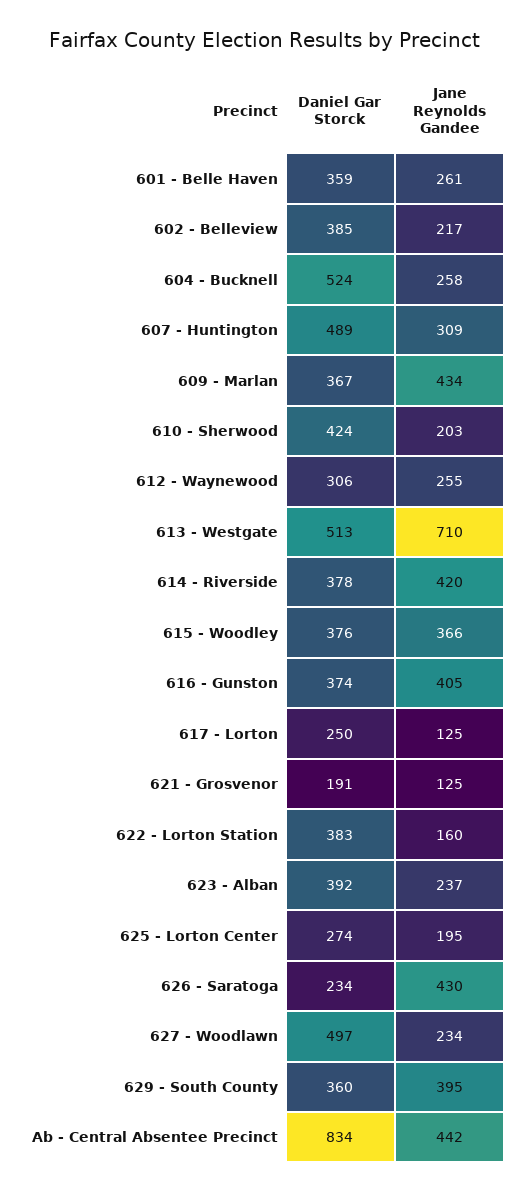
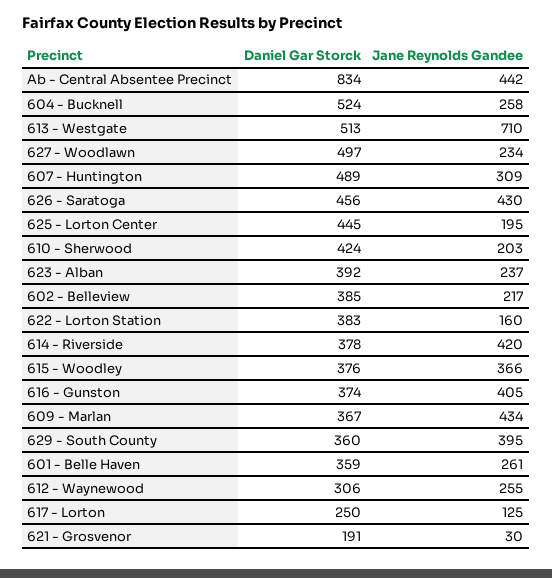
Jane Reynolds Gandee, 621 - Grosvenor: 125 -> 30
Daniel Gar Storck, 625 - Lorton Center: 274 -> 445
Daniel Gar Storck, 626 - Saratoga: 234 -> 456

